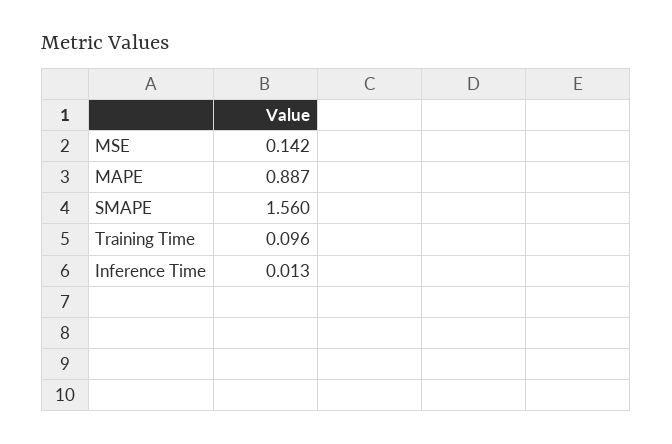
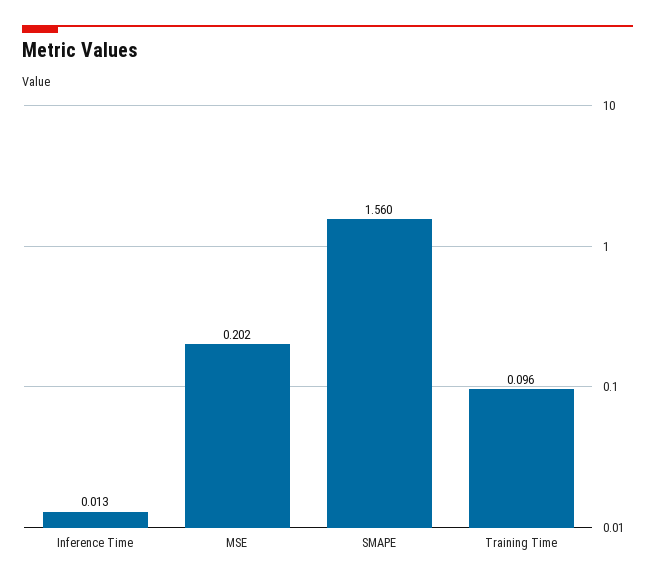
MSE: 0.142 -> 0.202
MAPE: 0.887 -> none

